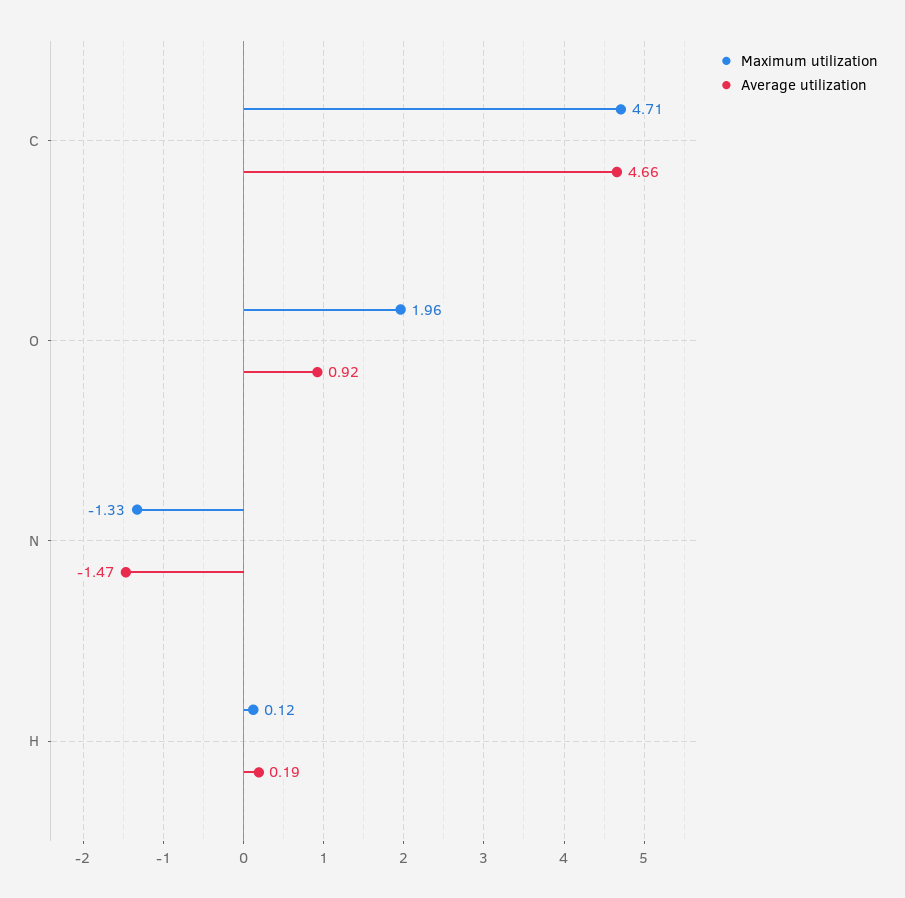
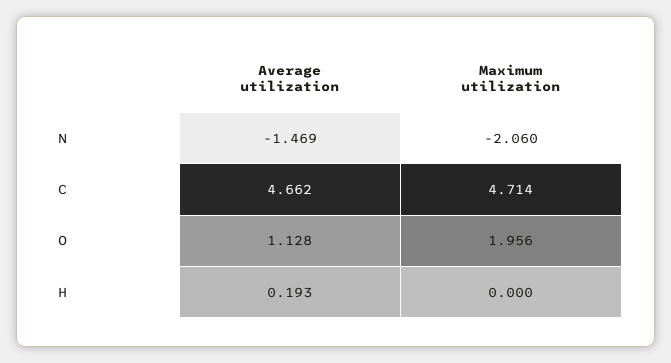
Average utilization, O: 0.92 -> 1.128
Maximum utilization, N: -1.33 -> -2.06
Maximum utilization, H: 0.12 -> 0

